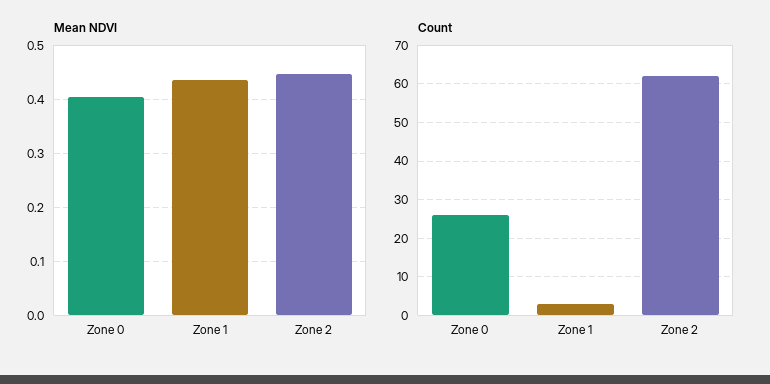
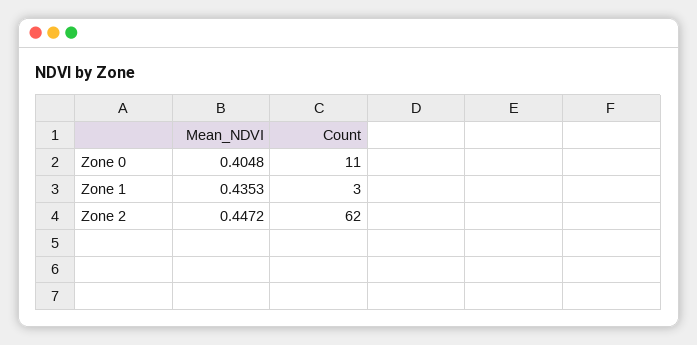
Count, Zone 0: 25 -> 11

